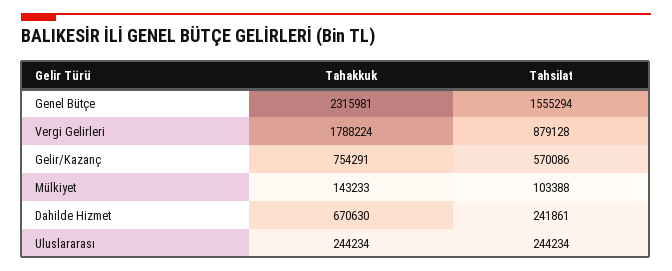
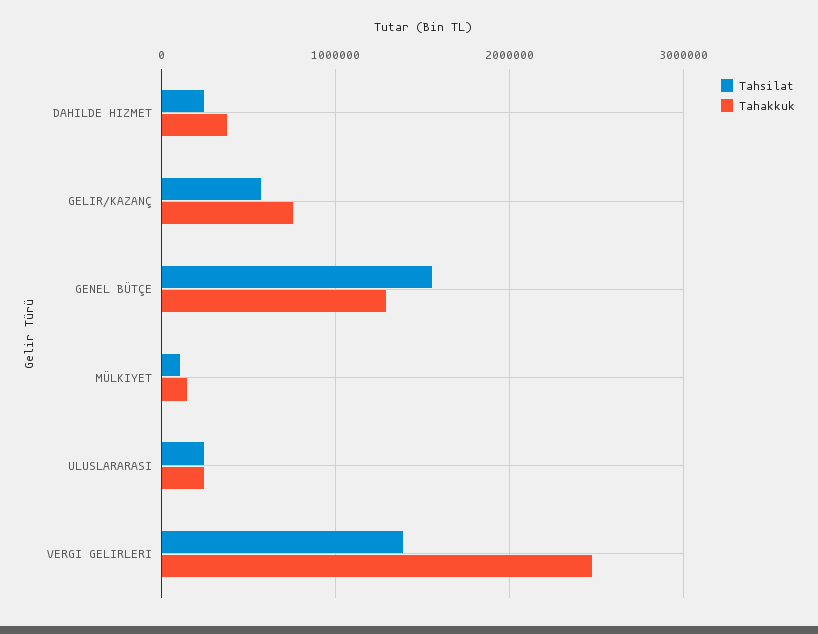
Tahakkuk, Genel Bütçe: 2315981 -> 1300000
Tahakkuk, Vergi Gelirleri: 1788224 -> 2500000
Tahsilat, Vergi Gelirleri: 879128 -> 1400000
Tahakkuk, Dahilde Hizmet: 670630 -> 400000

